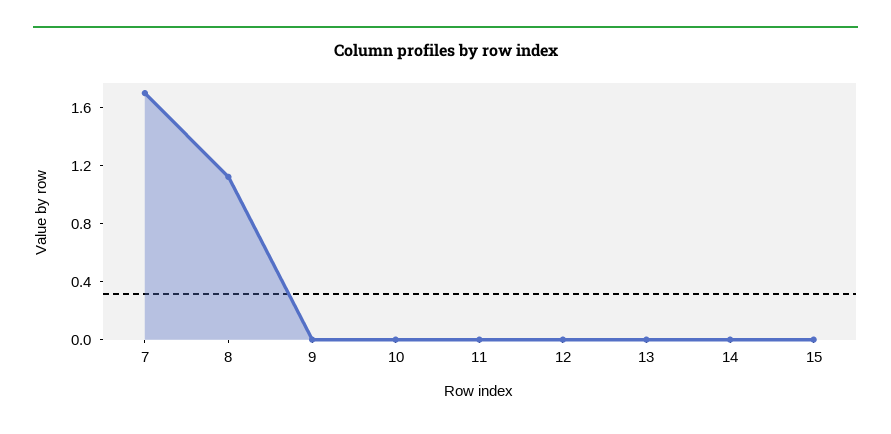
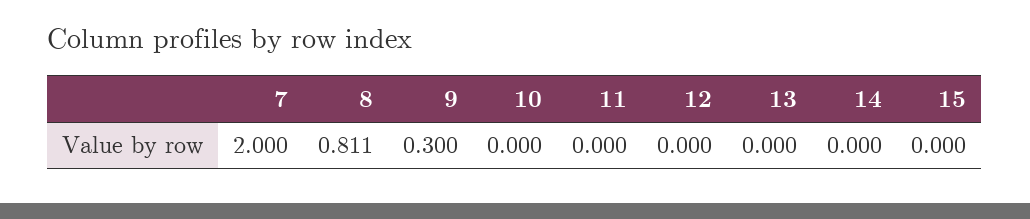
7: 1.7 -> 2
8: 1.1 -> 0.811
9: 0 -> 0.3

